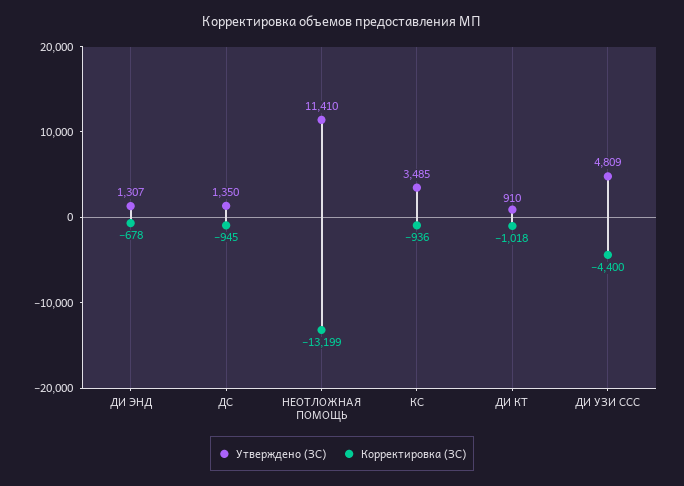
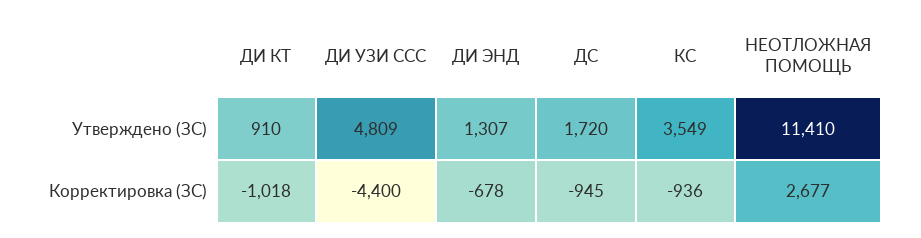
Утверждено (ЗС), ДС: 1350 -> 1720
Корректировка (ЗС), НЕОТЛОЖНАЯ ПОМОЩЬ: -13199 -> 2677
Утверждено (ЗС), КС: 3485 -> 3549

